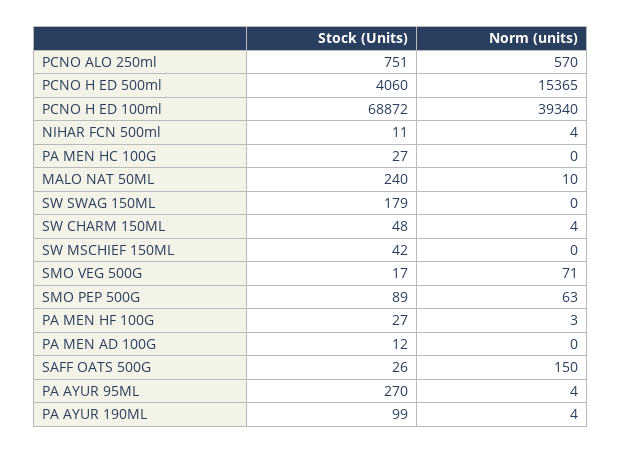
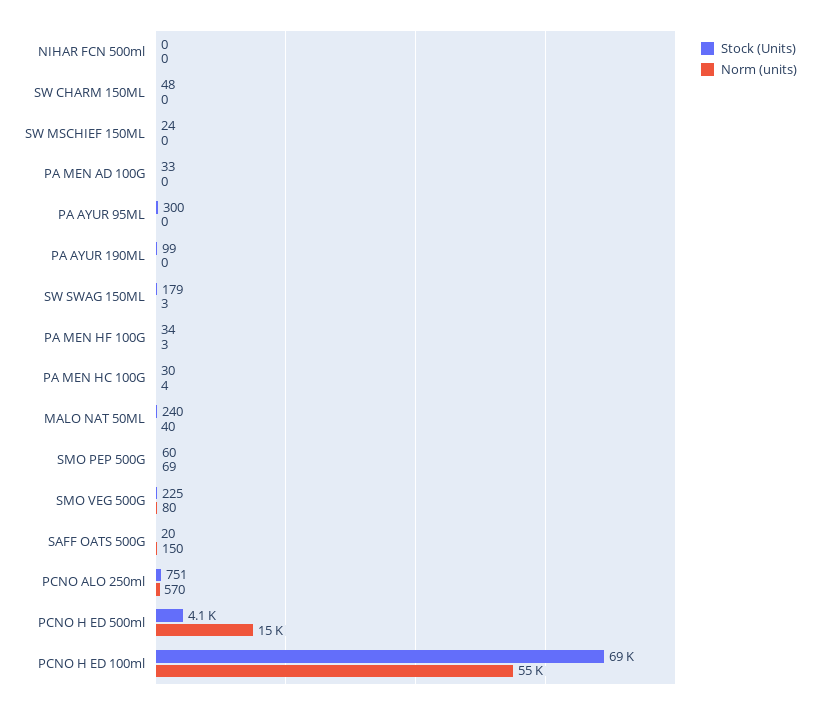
Norm (units), PCNO H ED 100ml: 39340 -> 55000
Stock (Units), NIHAR FCN 500ml: 11 -> 0
Norm (units), NIHAR FCN 500ml: 4 -> 0
Stock (Units), PA MEN HC 100G: 27 -> 30
Norm (units), PA MEN HC 100G: 0 -> 4
Norm (units), MALO NAT 50ML: 10 -> 40
Norm (units), SW SWAG 150ML: 0 -> 3
Norm (units), SW CHARM 150ML: 4 -> 0
Stock (Units), SW MSCHIEF 150ML: 42 -> 24
Stock (Units), SMO VEG 500G: 17 -> 225
Norm (units), SMO VEG 500G: 71 -> 80
Stock (Units), SMO PEP 500G: 89 -> 60
Norm (units), SMO PEP 500G: 63 -> 69
Stock (Units), PA MEN HF 100G: 27 -> 34
Stock (Units), PA MEN AD 100G: 12 -> 33
Stock (Units), SAFF OATS 500G: 26 -> 20
Stock (Units), PA AYUR 95ML: 270 -> 300
Norm (units), PA AYUR 95ML: 4 -> 0
Norm (units), PA AYUR 190ML: 4 -> 0

